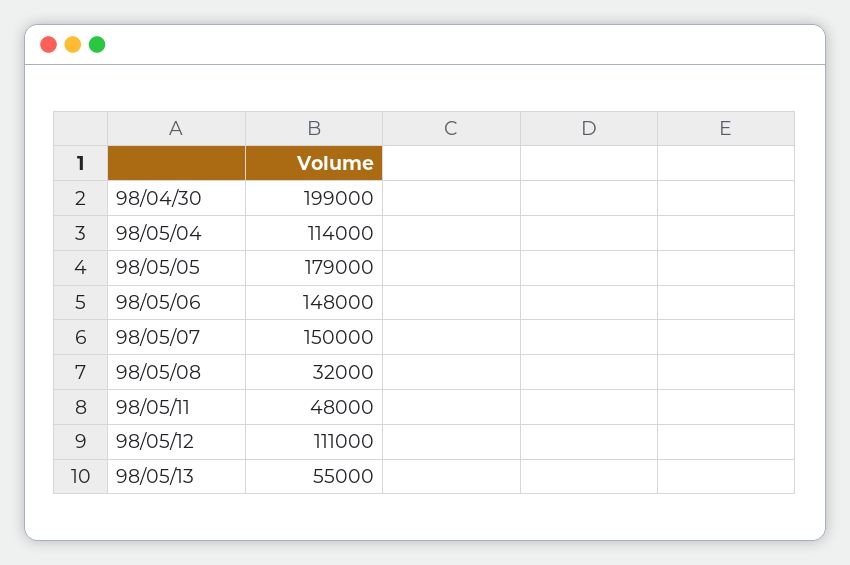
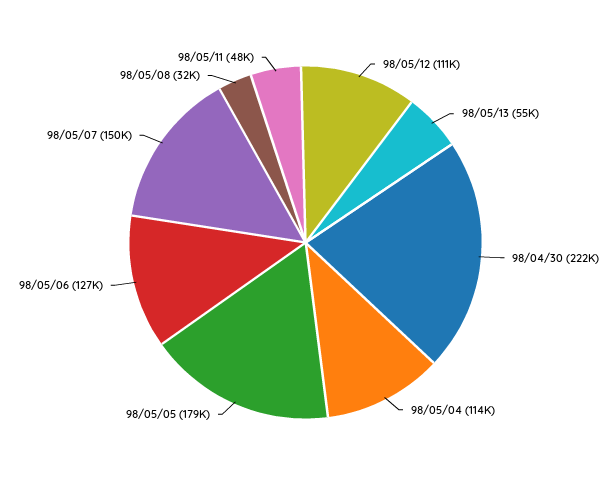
98/04/30: 199000 -> 222000
98/05/06: 148000 -> 127000

